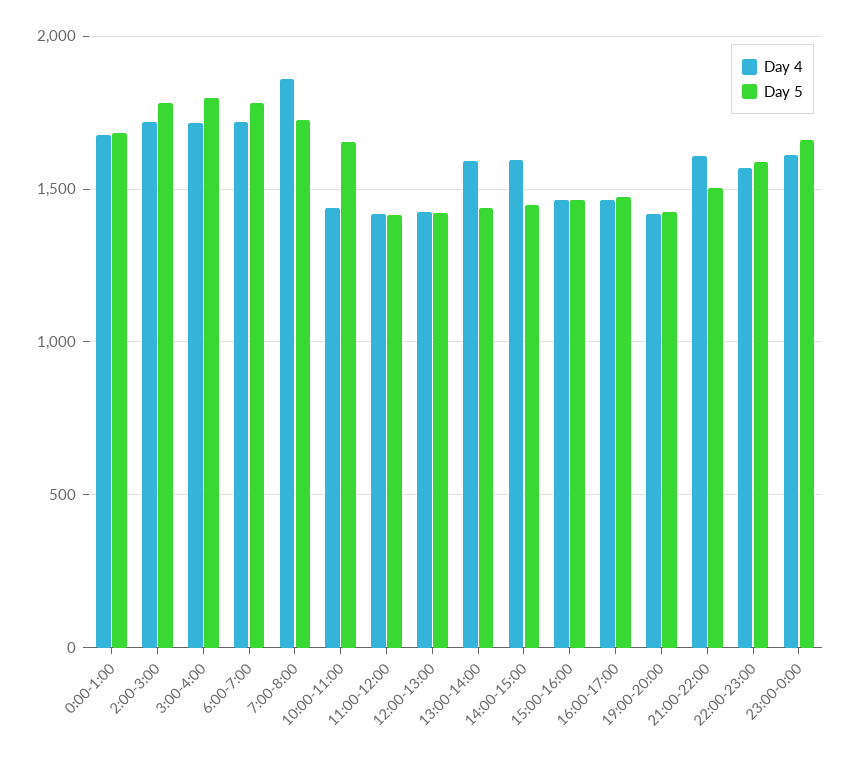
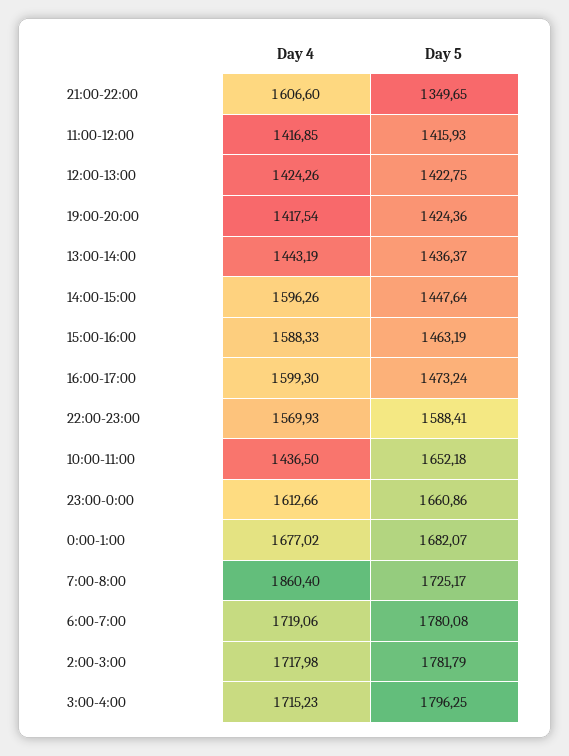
Day 4, 13:00-14:00: 1600 -> 1443.19
Day 4, 15:00-16:00: 1450 -> 1588.33
Day 4, 16:00-17:00: 1450 -> 1599.3
Day 5, 21:00-22:00: 1500 -> 1349.65

